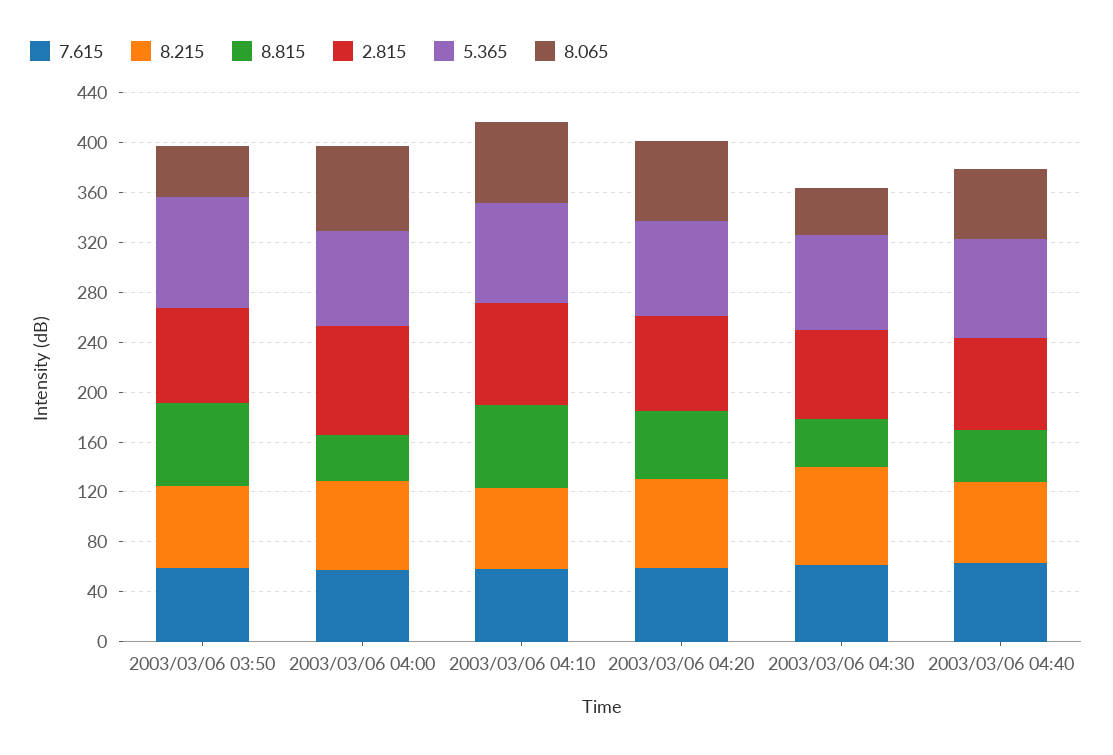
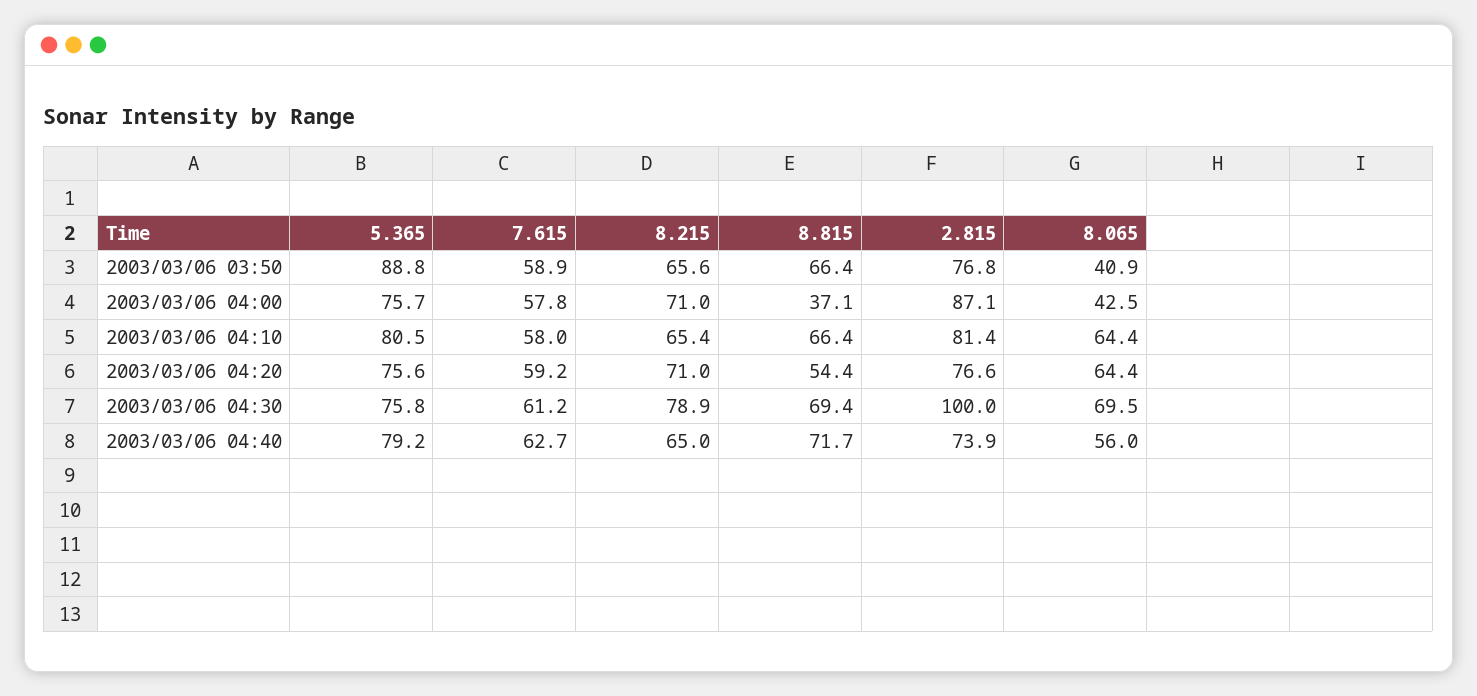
8.065, 2003/03/06 04:00: 70 -> 42.5
8.815, 2003/03/06 04:30: 40 -> 69.4
2.815, 2003/03/06 04:30: 70 -> 100
8.065, 2003/03/06 04:30: 40 -> 69.5
8.815, 2003/03/06 04:40: 40 -> 71.7

